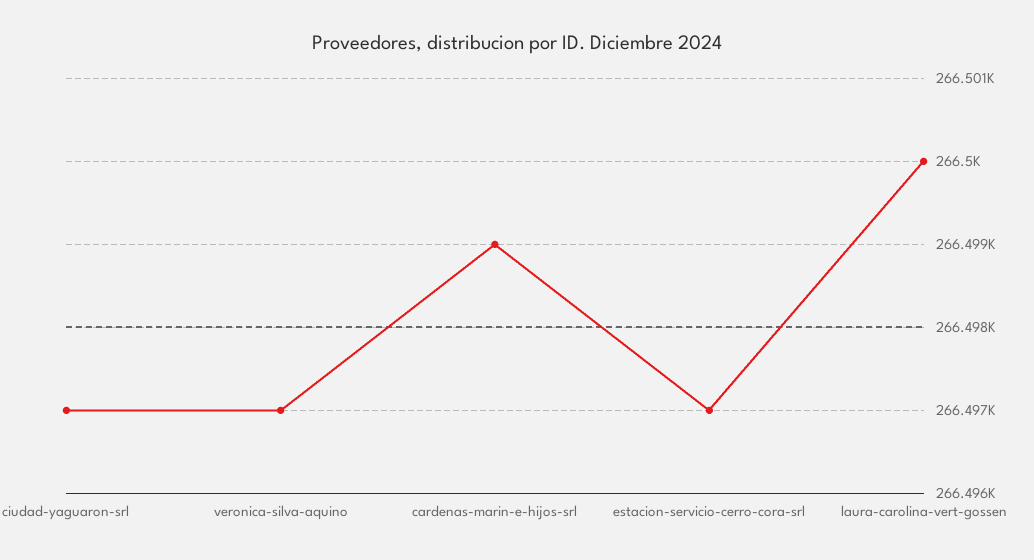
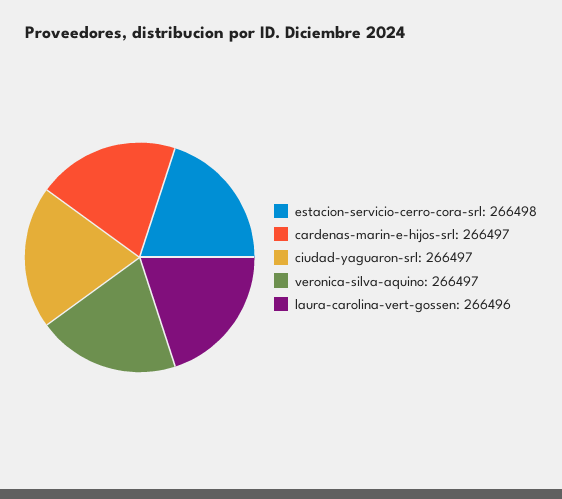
cardenas-marin-e-hijos-srl: 266499 -> 266497
estacion-servicio-cerro-cora-srl: 266497 -> 266498
laura-carolina-vert-gossen: 266500 -> 266496

